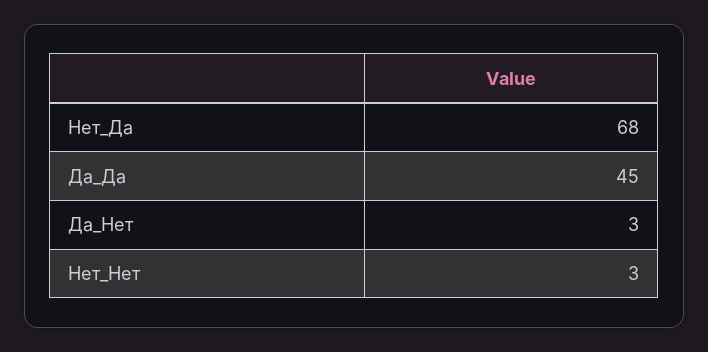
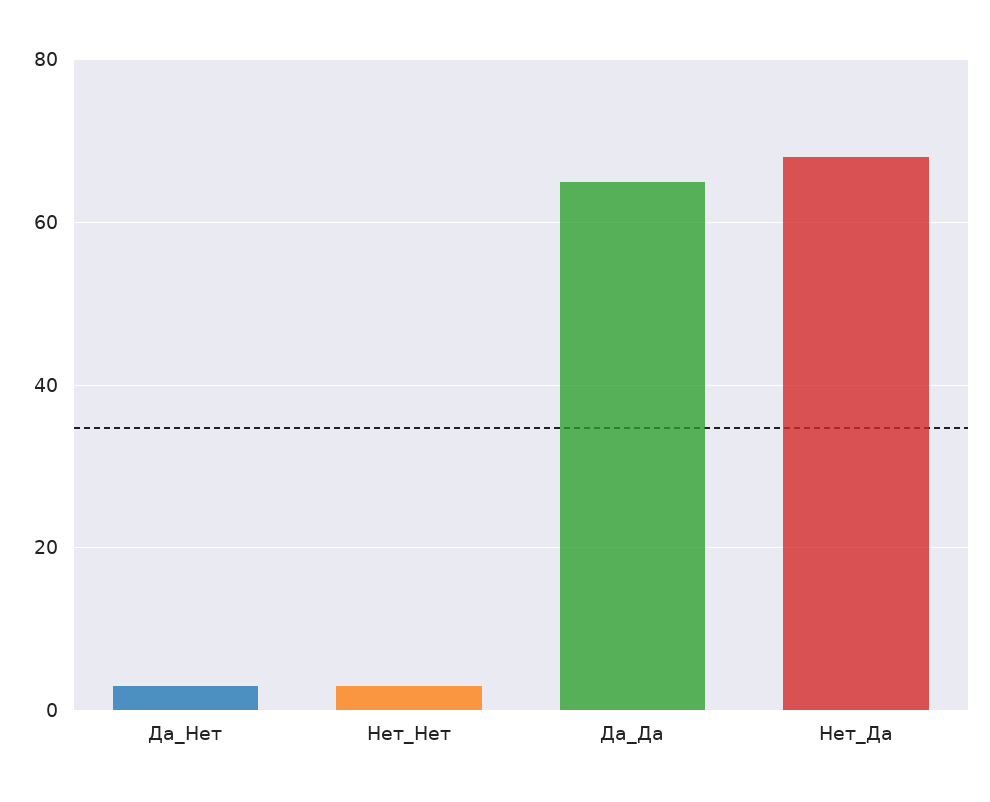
Да_Да: 45 -> 65

